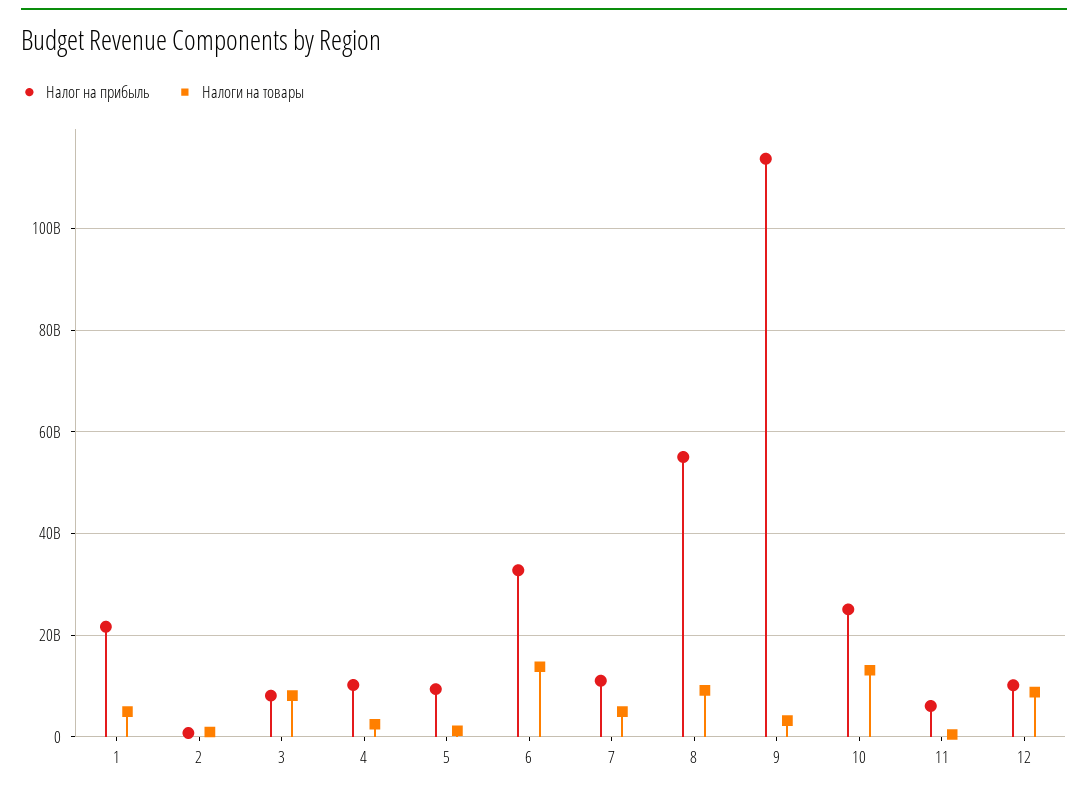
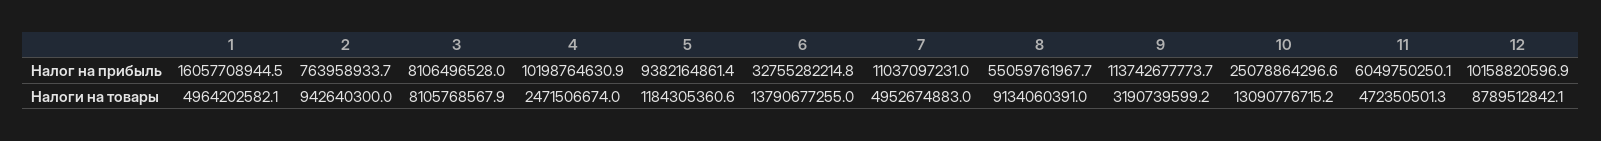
Налог на прибыль, 1: 22000000000 -> 16057708944.5

